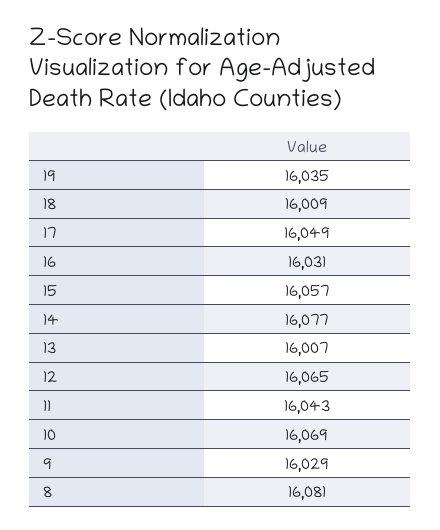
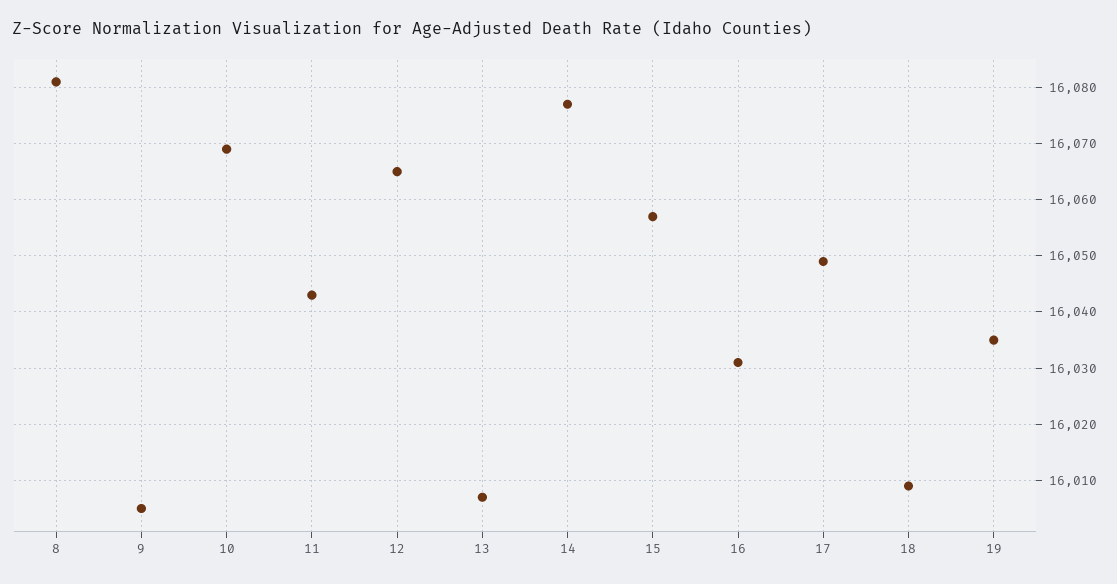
9: 16029 -> 16005

